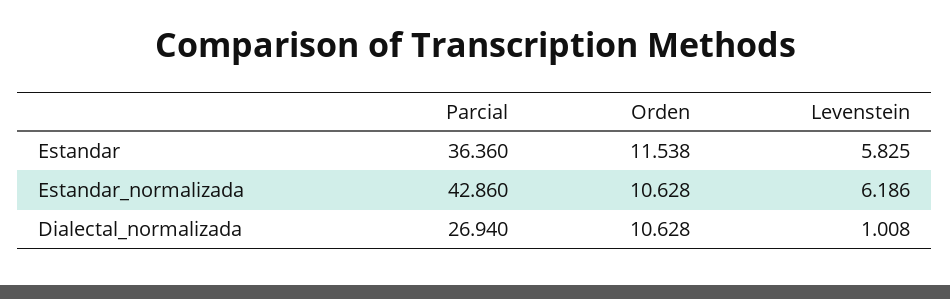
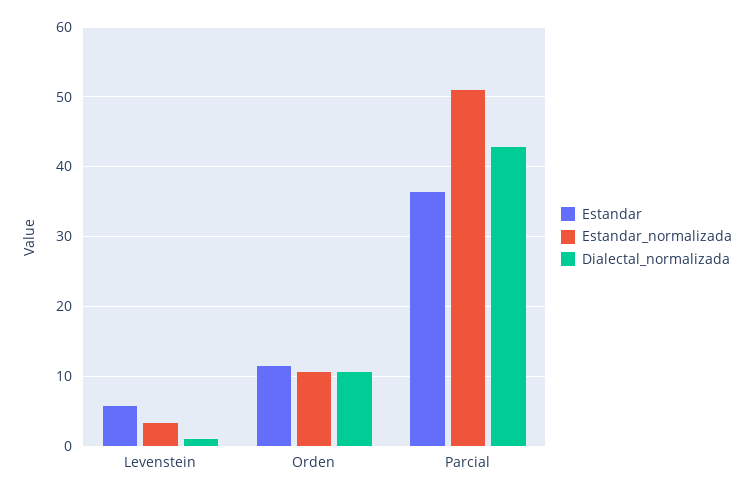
Estandar_normalizada, Parcial: 42.86 -> 51
Estandar_normalizada, Levenstein: 6.186 -> 3
Dialectal_normalizada, Parcial: 26.94 -> 43

